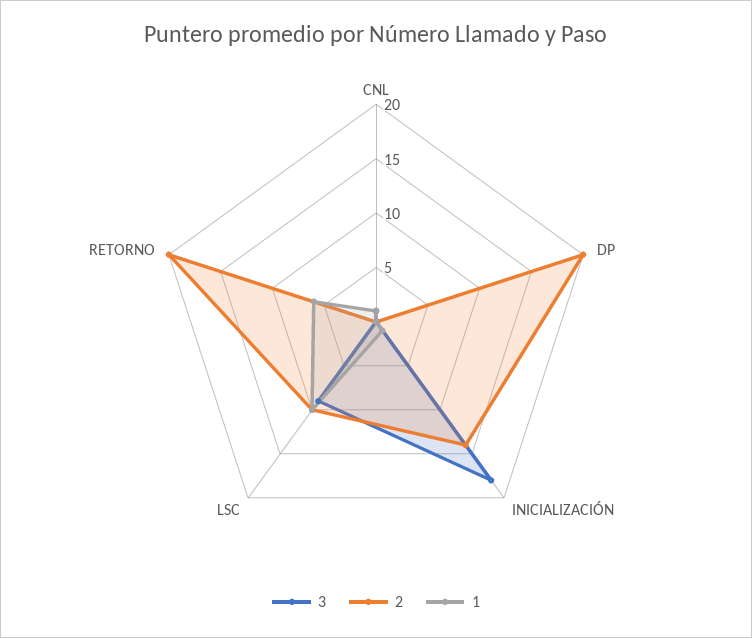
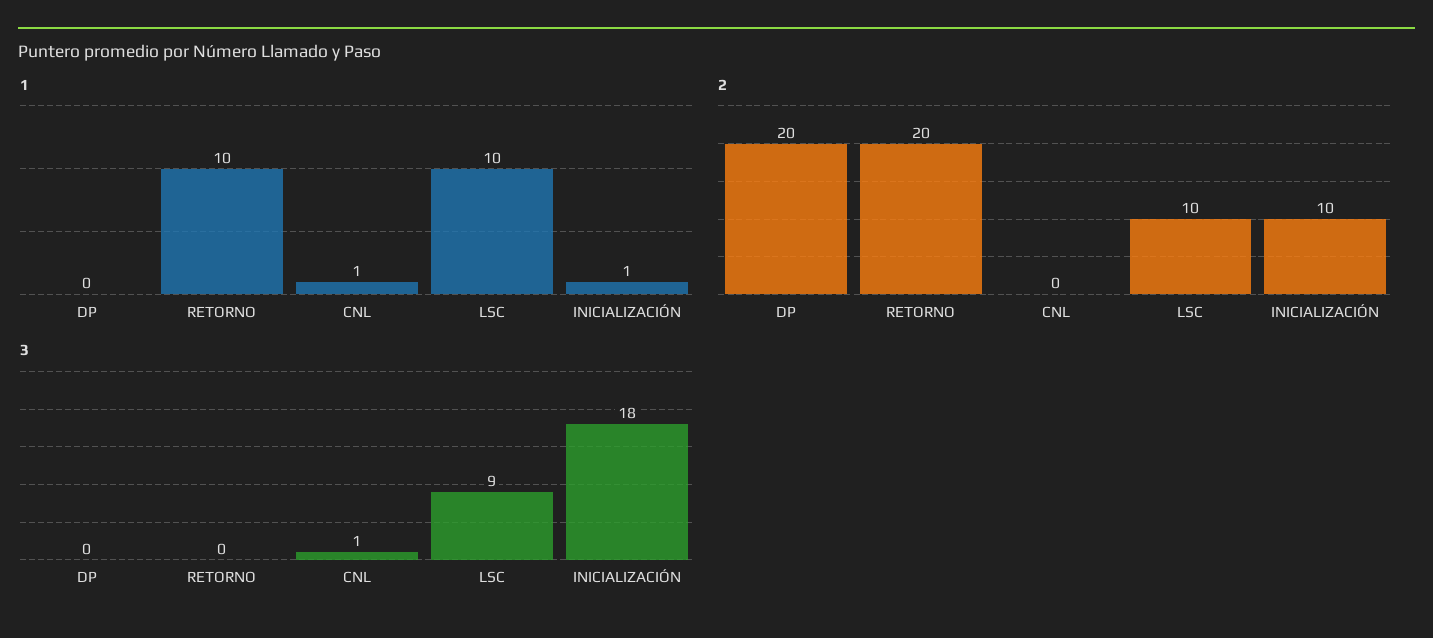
2, INICIALIZACIÓN: 14 -> 10
1, RETORNO: 6 -> 10

